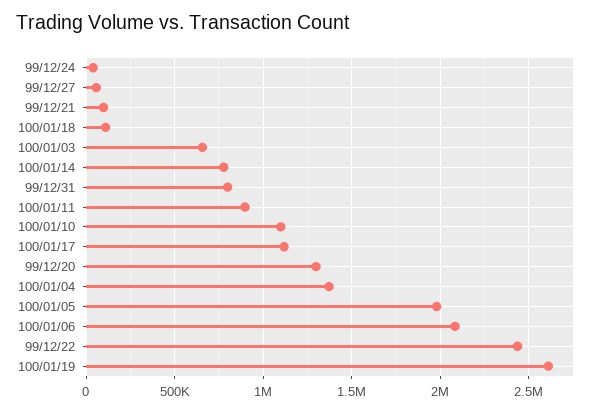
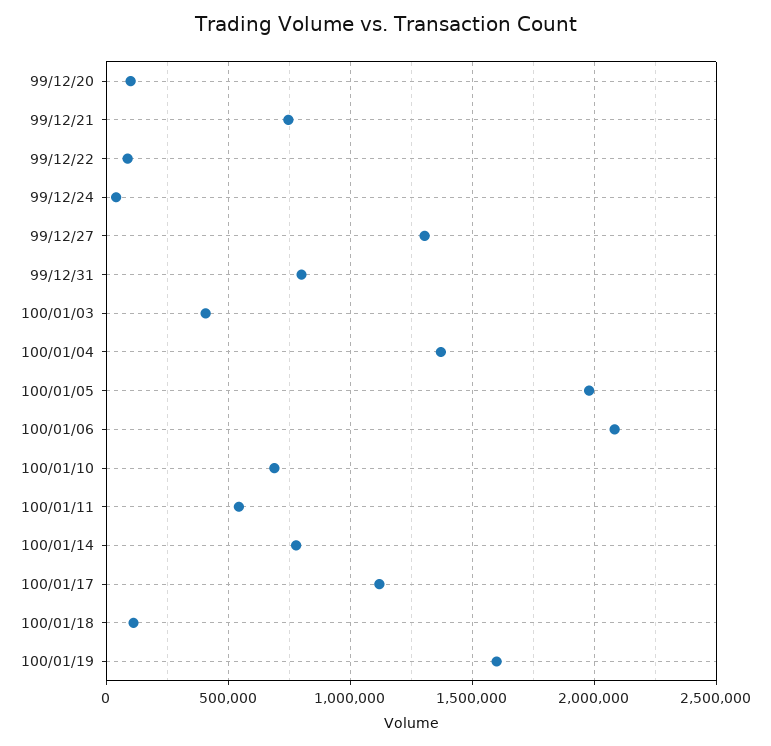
99/12/27: 50000 -> 1300000
99/12/21: 100000 -> 750000
100/01/03: 650000 -> 400000
100/01/11: 900000 -> 550000
100/01/10: 1100000 -> 700000
99/12/20: 1300000 -> 100000
99/12/22: 2450000 -> 100000
100/01/19: 2600000 -> 1600000

